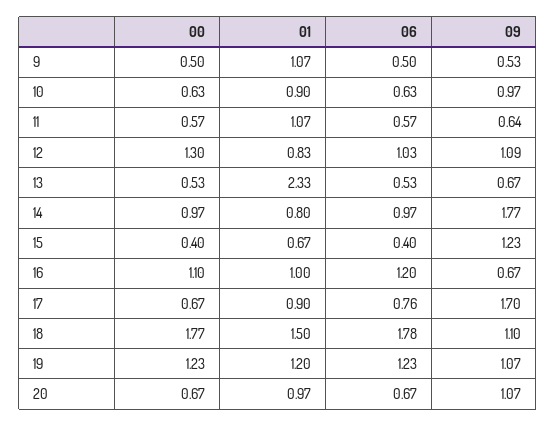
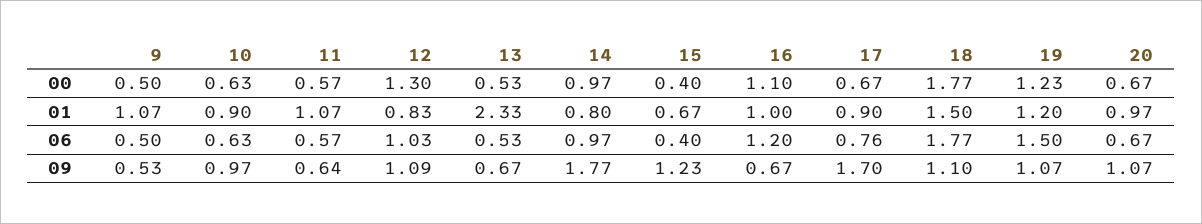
06, 18: 1.78 -> 1.77
06, 19: 1.23 -> 1.5

